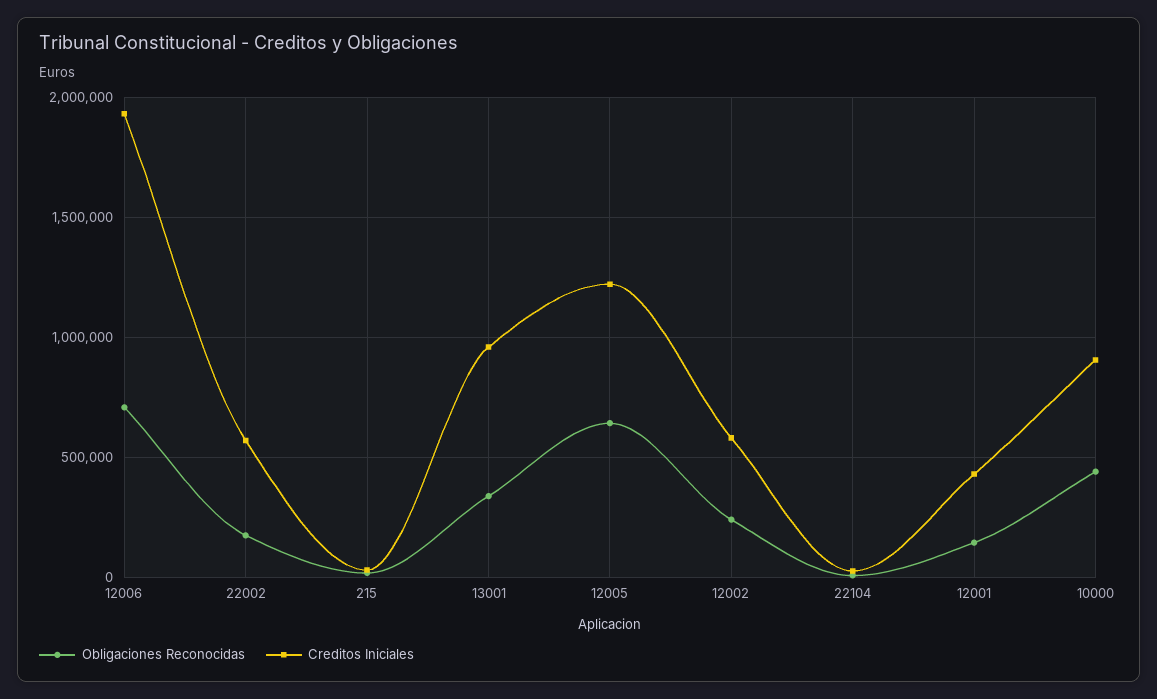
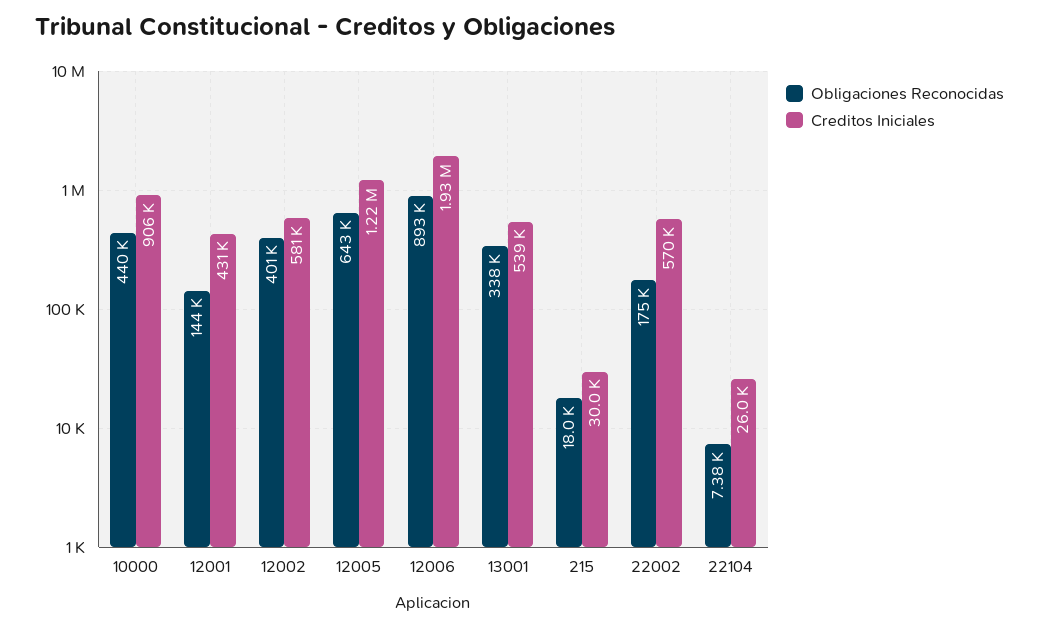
Obligaciones Reconocidas, 12006: 700000 -> 893000
Creditos Iniciales, 13001: 950000 -> 539000
Obligaciones Reconocidas, 12002: 250000 -> 401000

